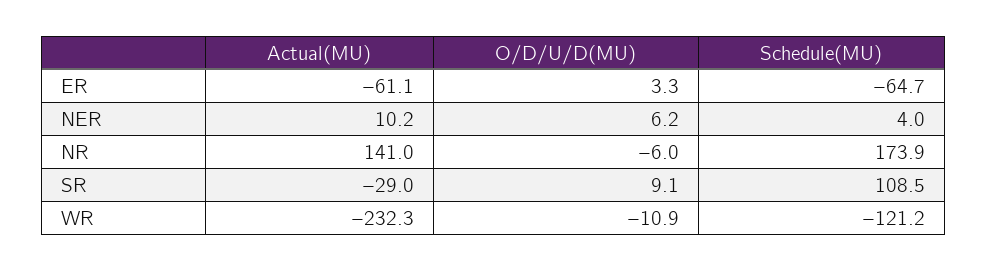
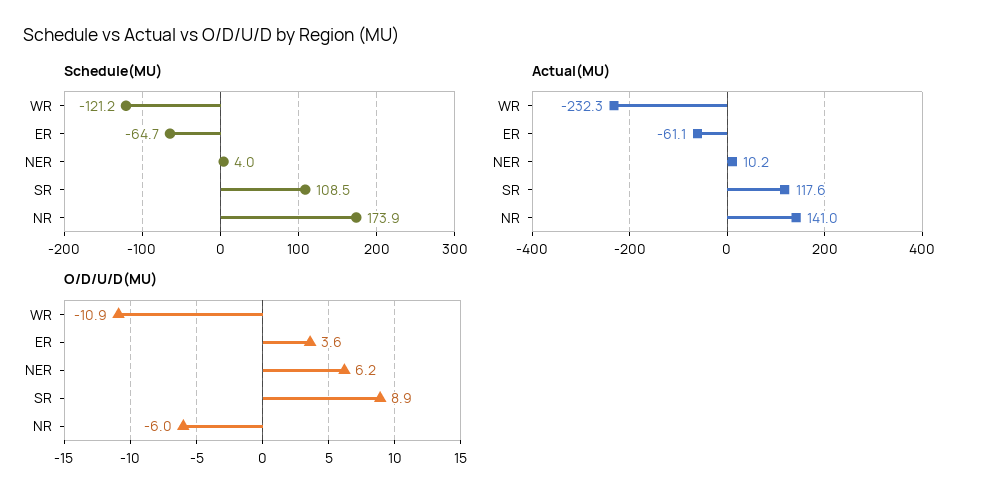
O/D/U/D(MU), ER: 3.3 -> 3.6
Actual(MU), SR: -29 -> 117.6
O/D/U/D(MU), SR: 9.1 -> 8.9

